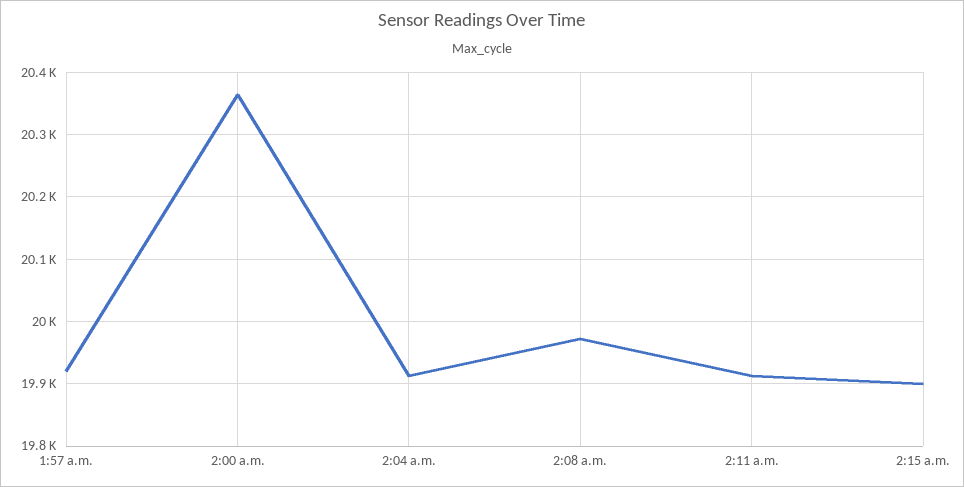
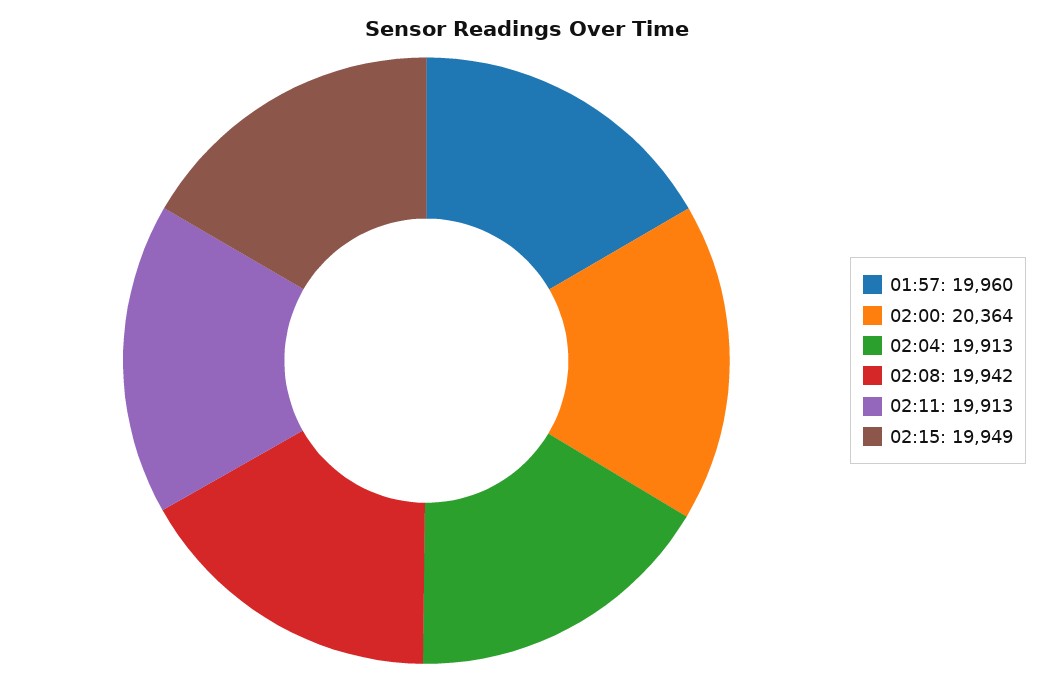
1:57 a.m.: 19920 -> 19960
2:08 a.m.: 19970 -> 19942
2:15 a.m.: 19900 -> 19949

